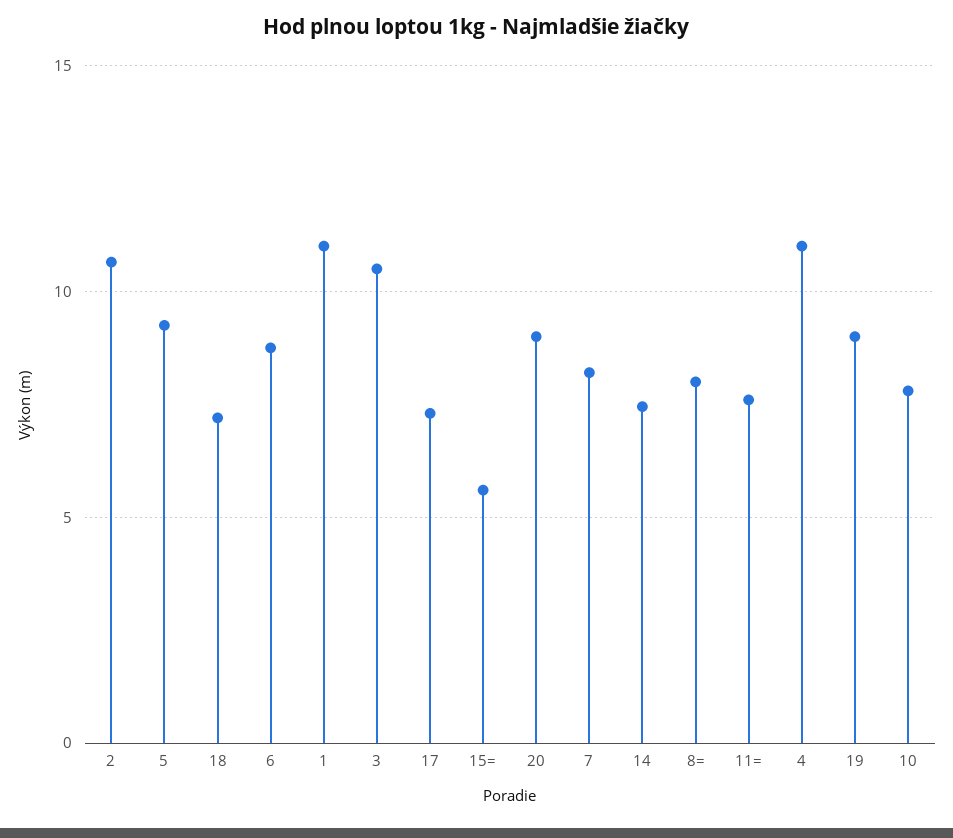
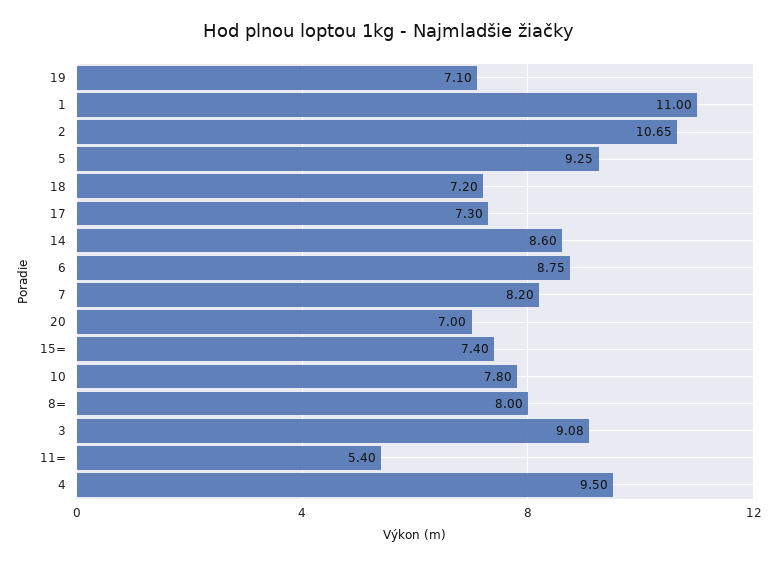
3: 10.5 -> 9.08
15=: 5.5 -> 7.4
20: 9 -> 7
14: 7.5 -> 8.6
11=: 7.5 -> 5.4
4: 11 -> 9.5
19: 9 -> 7.1

